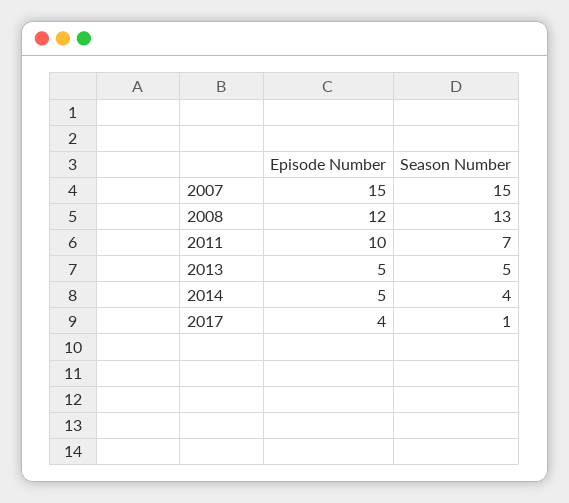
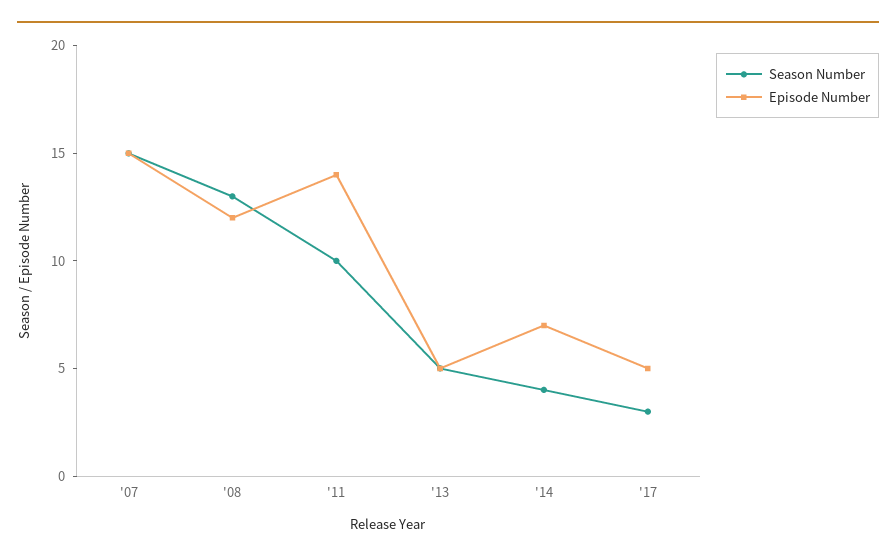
Episode Number, 2011: 10 -> 14
Season Number, 2011: 7 -> 10
Episode Number, 2014: 5 -> 7
Episode Number, 2017: 4 -> 5
Season Number, 2017: 1 -> 3

